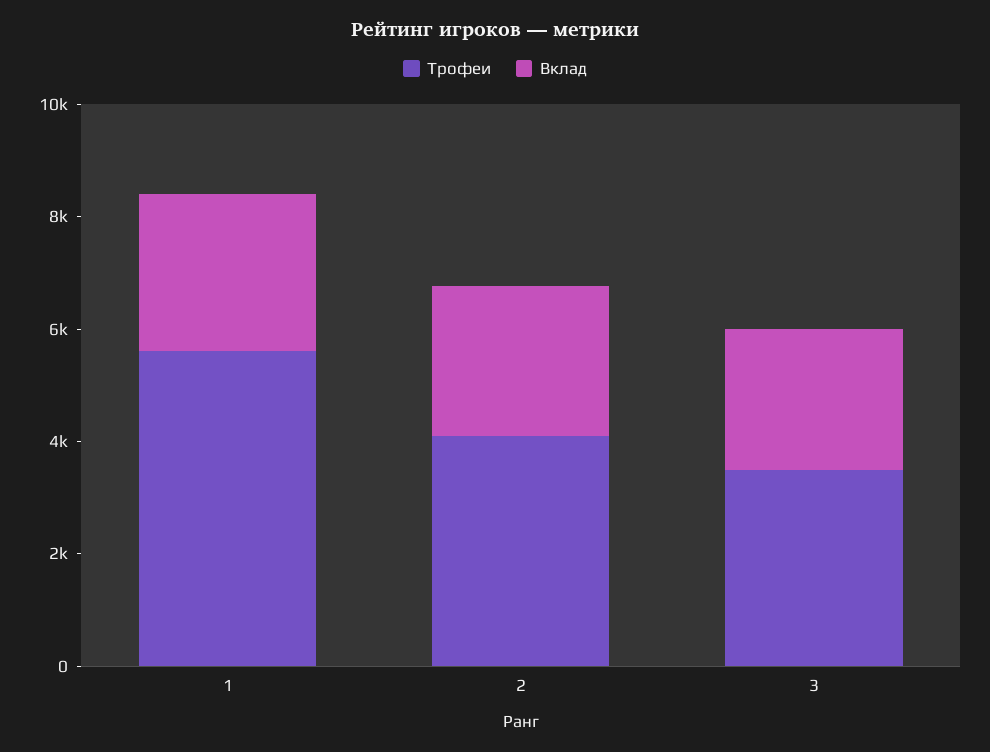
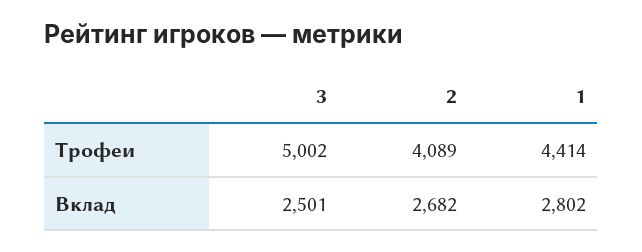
Трофеи, 1: 5500 -> 4414
Трофеи, 3: 3500 -> 5002

